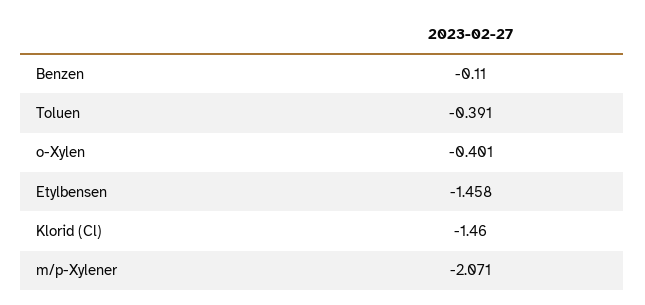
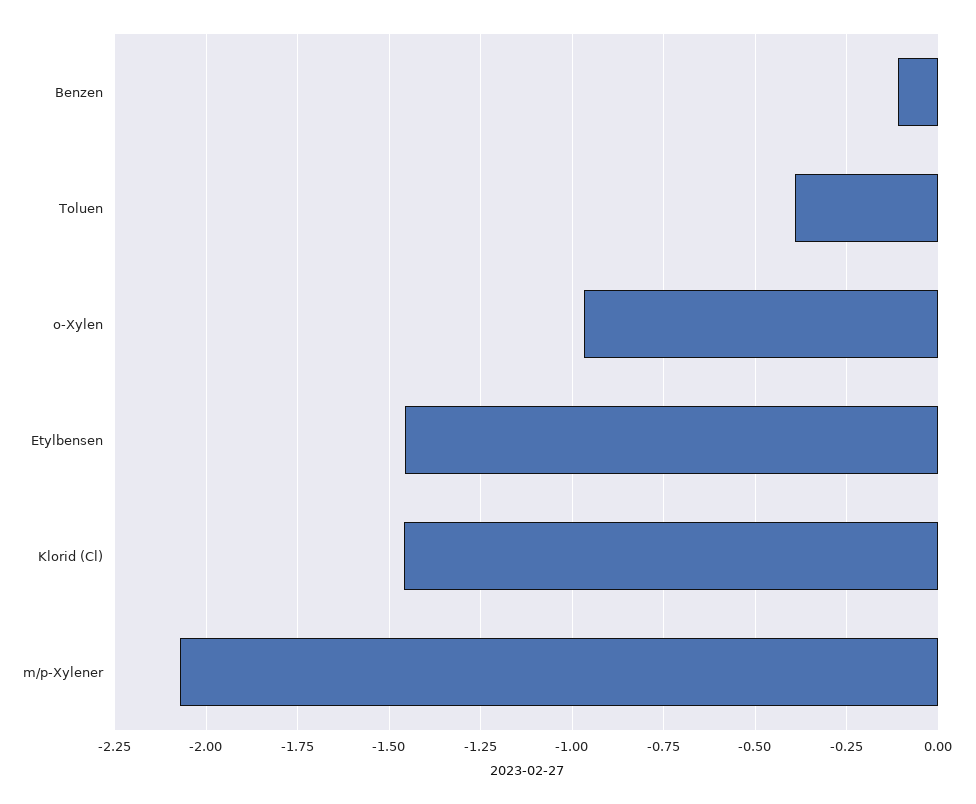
o-Xylen: -0.401 -> -0.975

